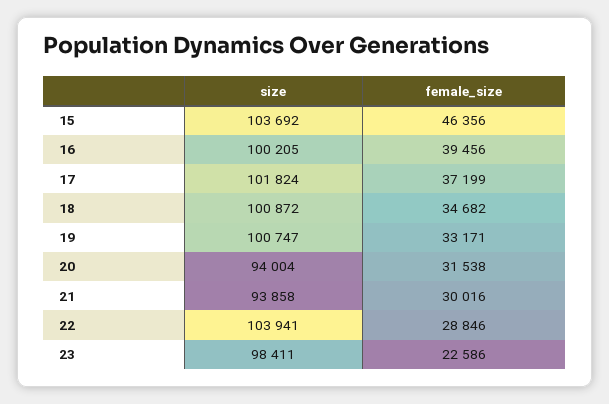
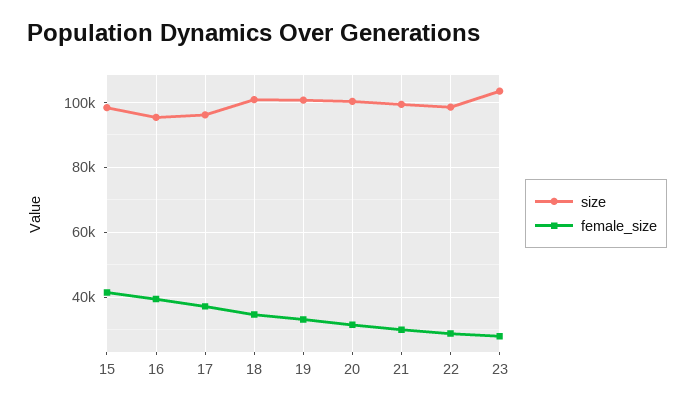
size, 15: 103692 -> 98000
female_size, 15: 46356 -> 42000
size, 16: 100205 -> 96000
size, 17: 101824 -> 96000
size, 20: 94004 -> 100000
size, 21: 93858 -> 100000
size, 22: 103941 -> 98000
size, 23: 98411 -> 104000
female_size, 23: 22586 -> 28000

